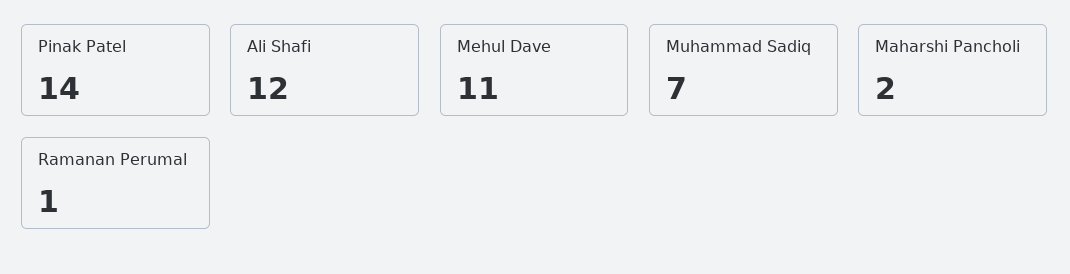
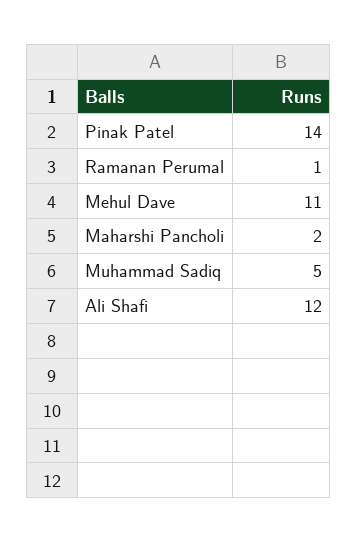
Muhammad Sadiq: 7 -> 5

